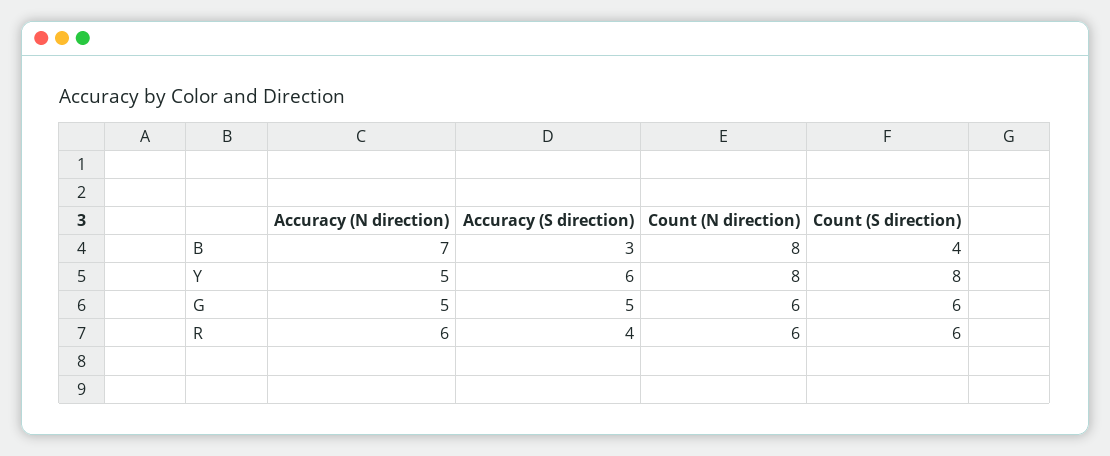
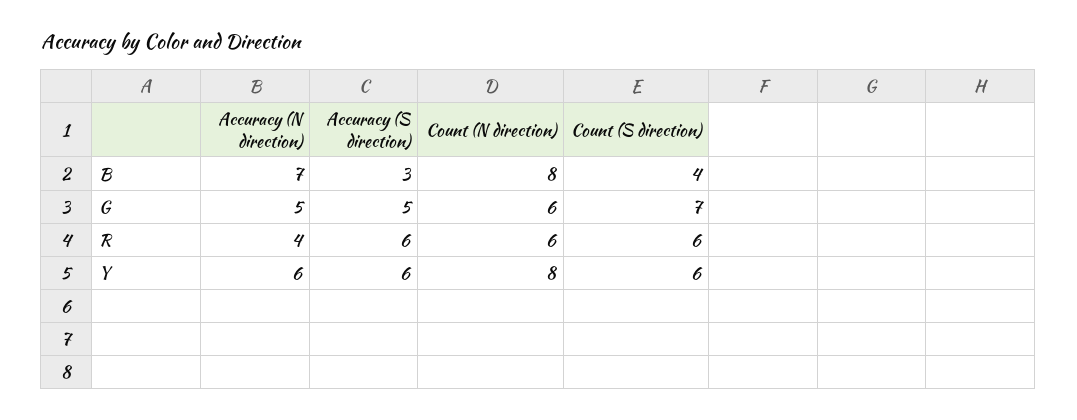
Accuracy (N direction), Y: 5 -> 6
Count (S direction), Y: 8 -> 6
Count (S direction), G: 6 -> 7
Accuracy (N direction), R: 6 -> 4
Accuracy (S direction), R: 4 -> 6

